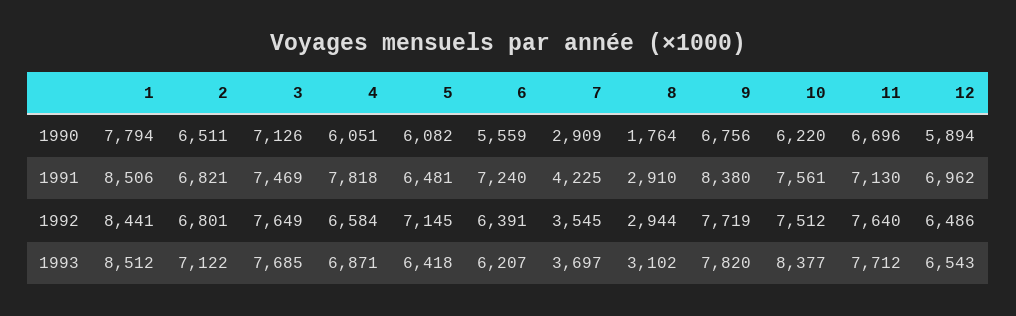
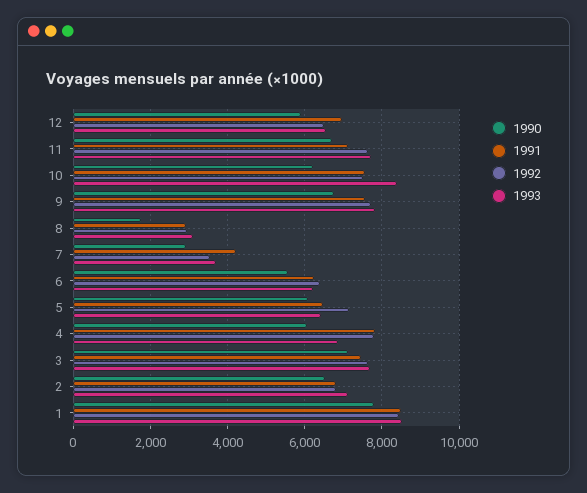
1991, 6: 7240 -> 6200
1991, 9: 8380 -> 7600
1992, 4: 6584 -> 7800

